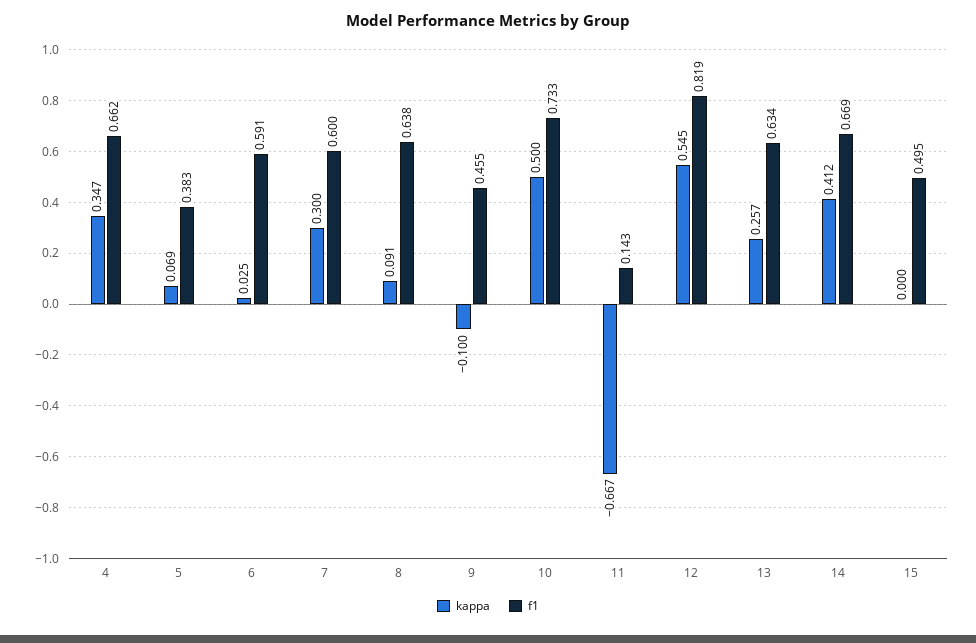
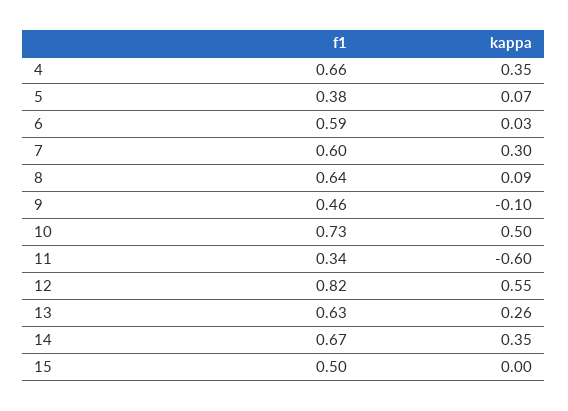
kappa, 11: -0.667 -> -0.6
f1, 11: 0.143 -> 0.34
kappa, 14: 0.412 -> 0.35

